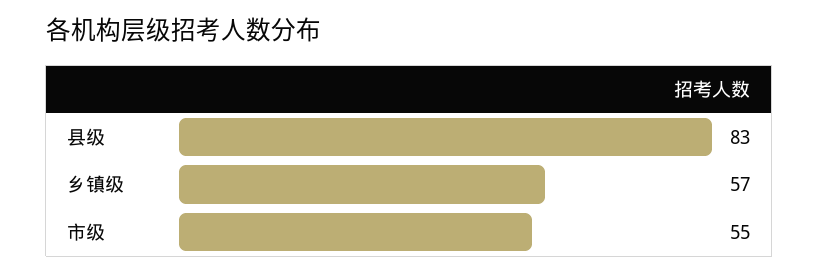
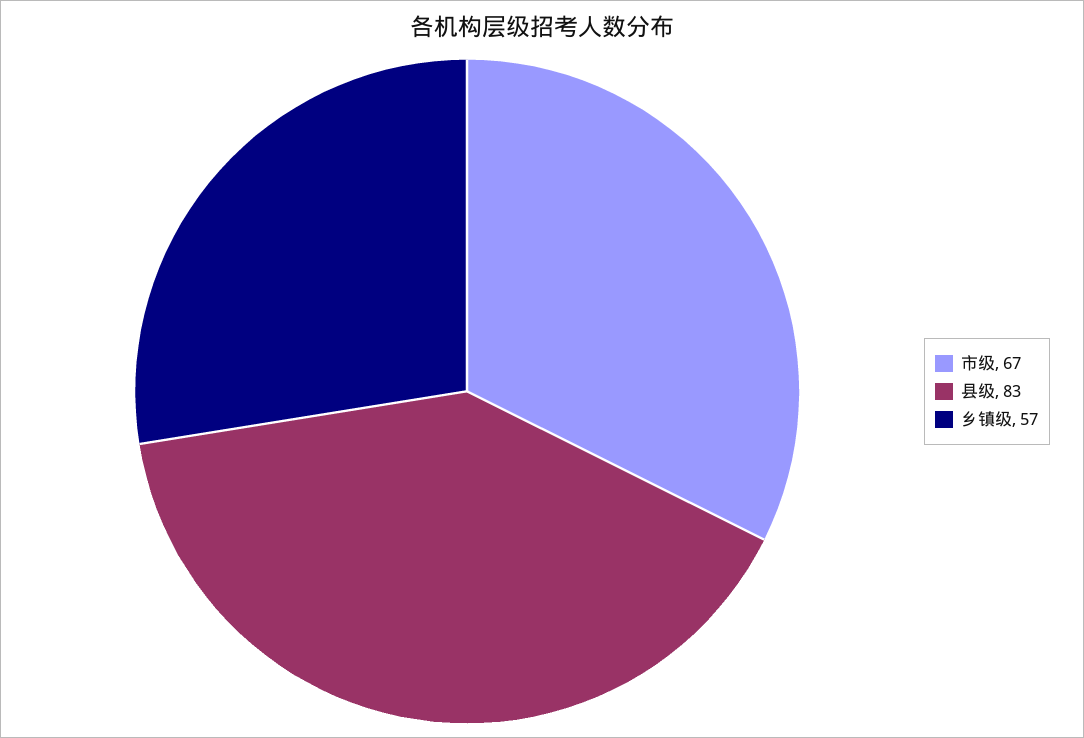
市级: 55 -> 67

